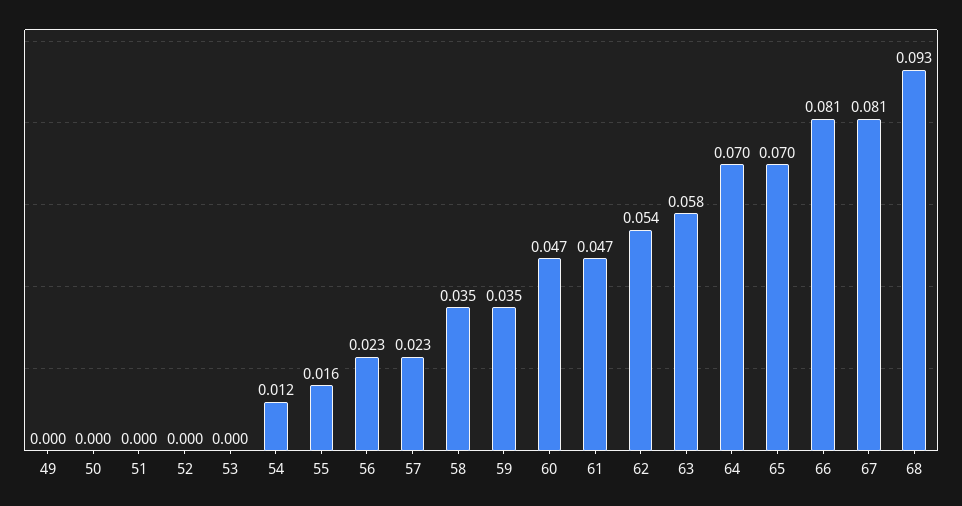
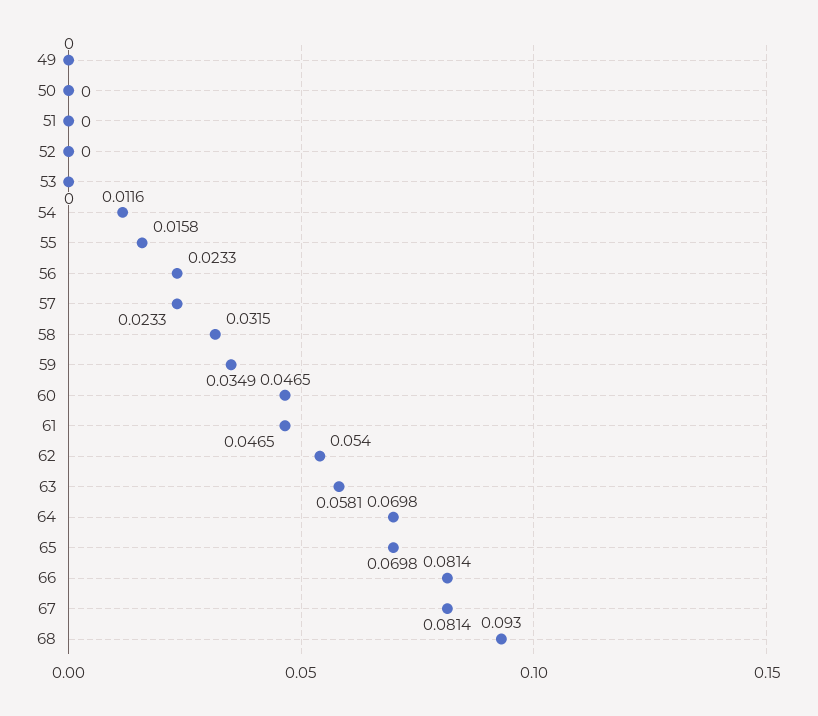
58: 0.035 -> 0.0315

